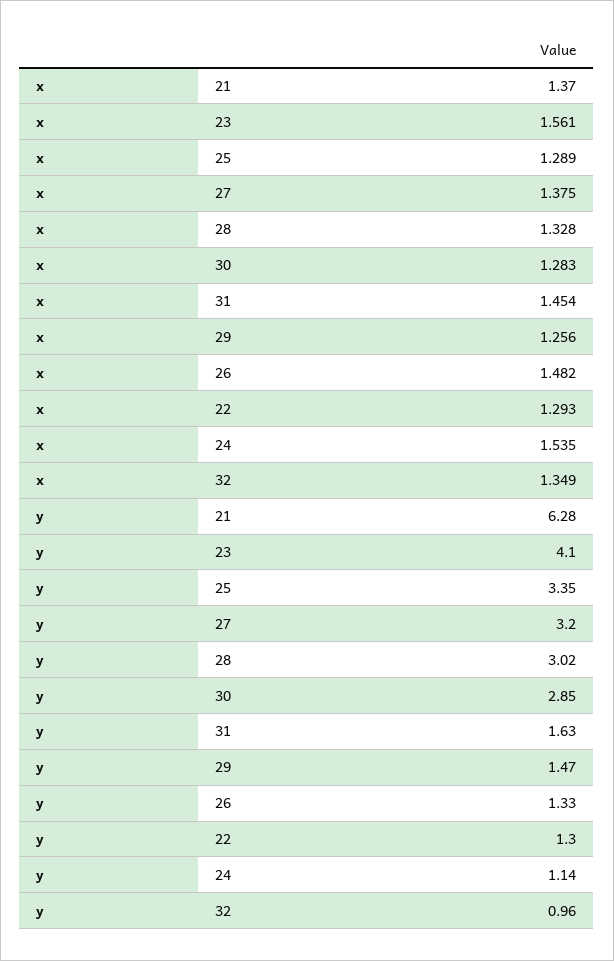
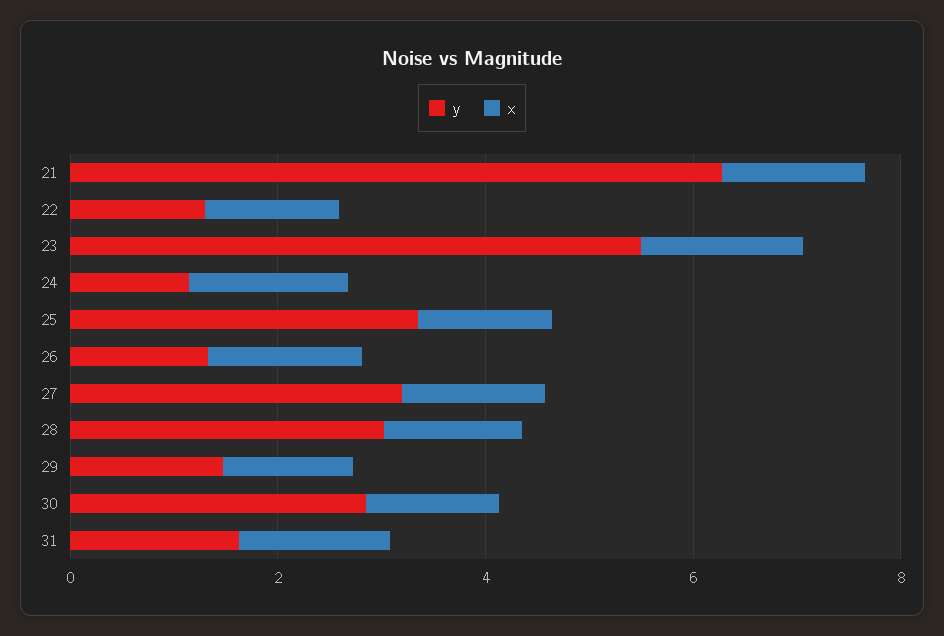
x, 32: 1.349 -> none
y, 23: 4.1 -> 5.5
y, 32: 0.96 -> none

